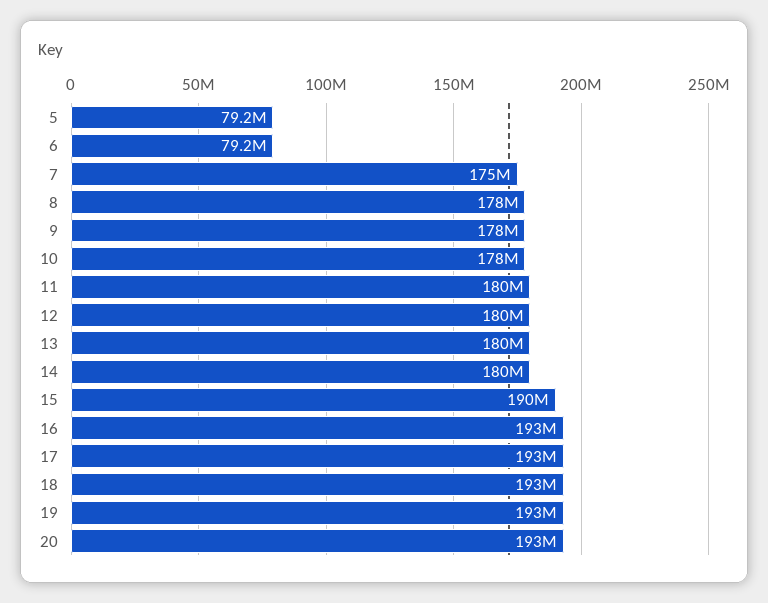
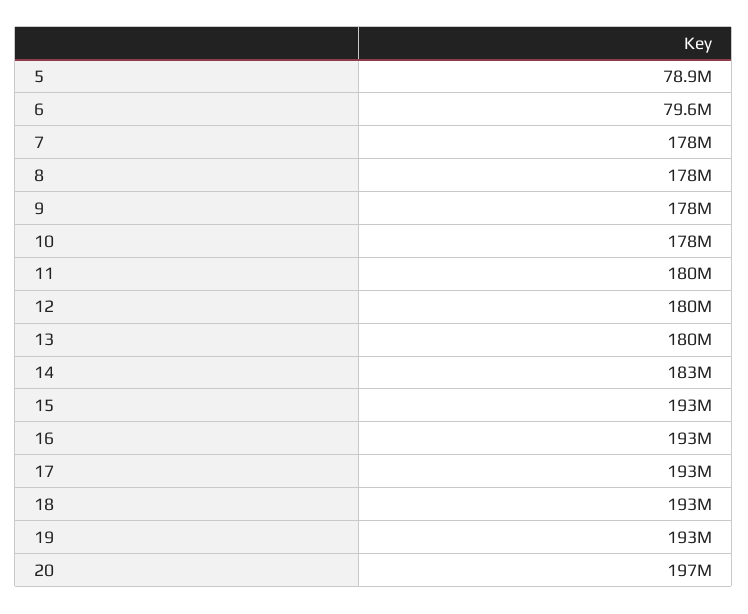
5: 79200000 -> 78900000
6: 79200000 -> 79600000
7: 175000000 -> 178000000
14: 180000000 -> 183000000
15: 190000000 -> 193000000
20: 193000000 -> 197000000

